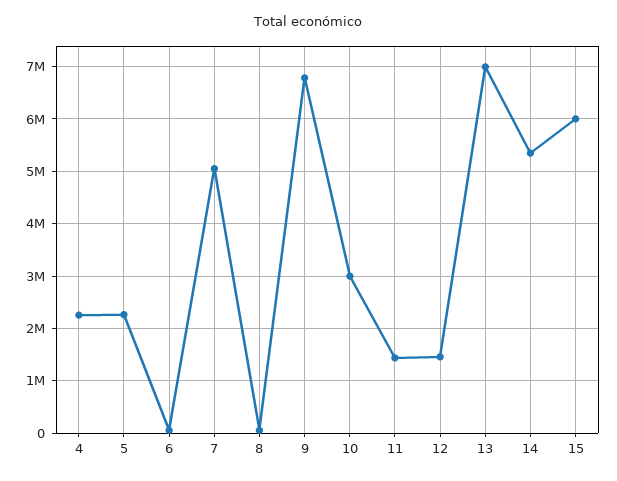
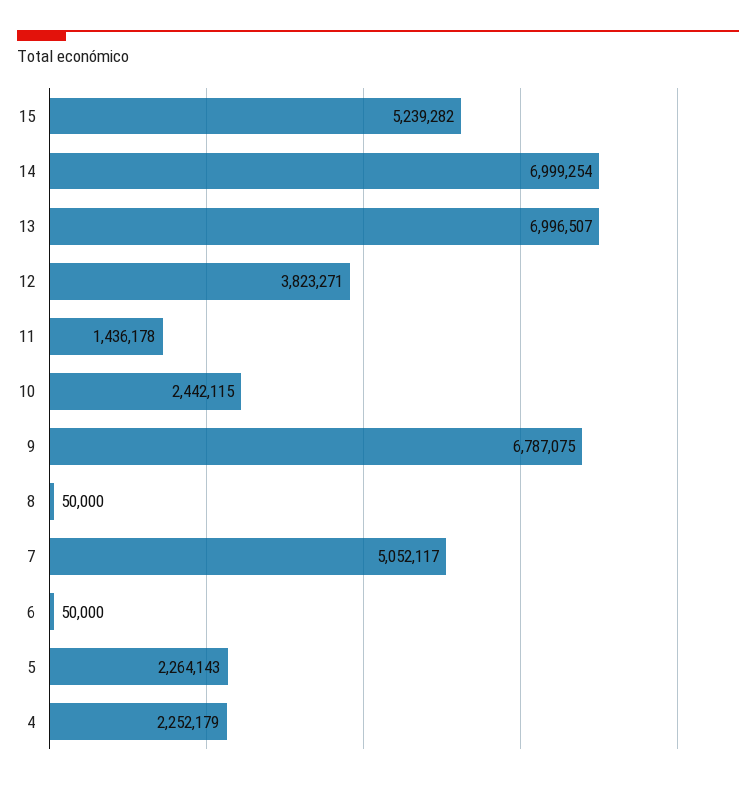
10: 3000000 -> 2442115
12: 1400000 -> 3823271
14: 5400000 -> 6999254
15: 6000000 -> 5239282

